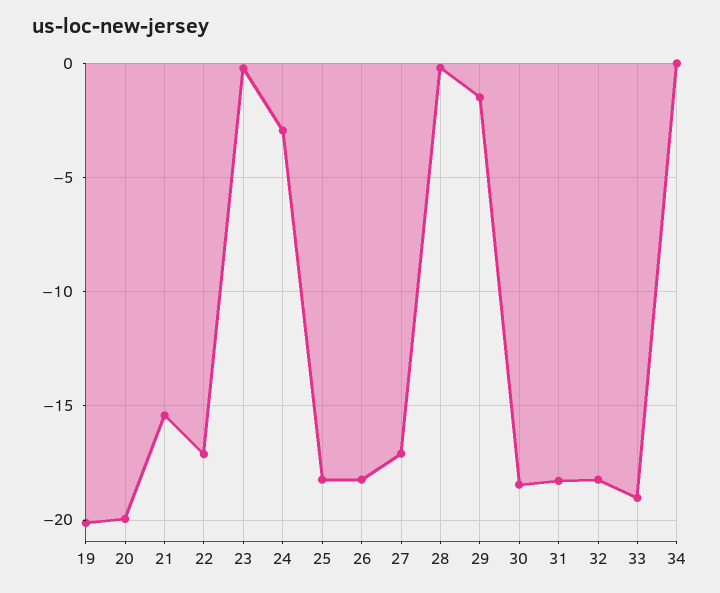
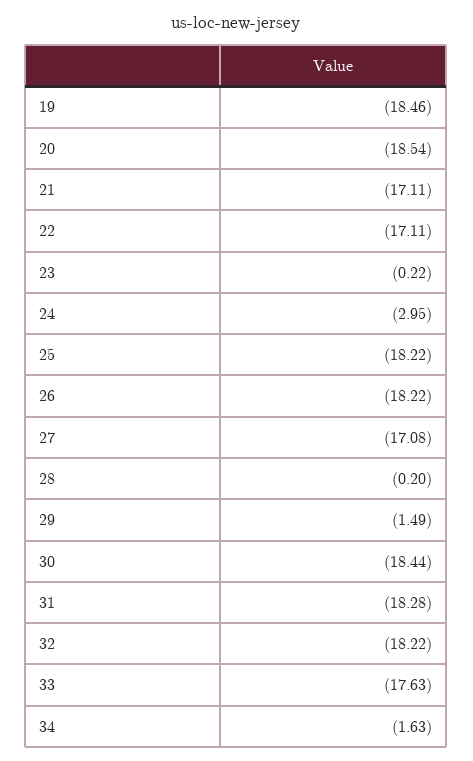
19: -20 -> -18.46
20: -20 -> -18.54
21: -15.5 -> -17.11
33: -19 -> -17.63
34: 0 -> -1.63

